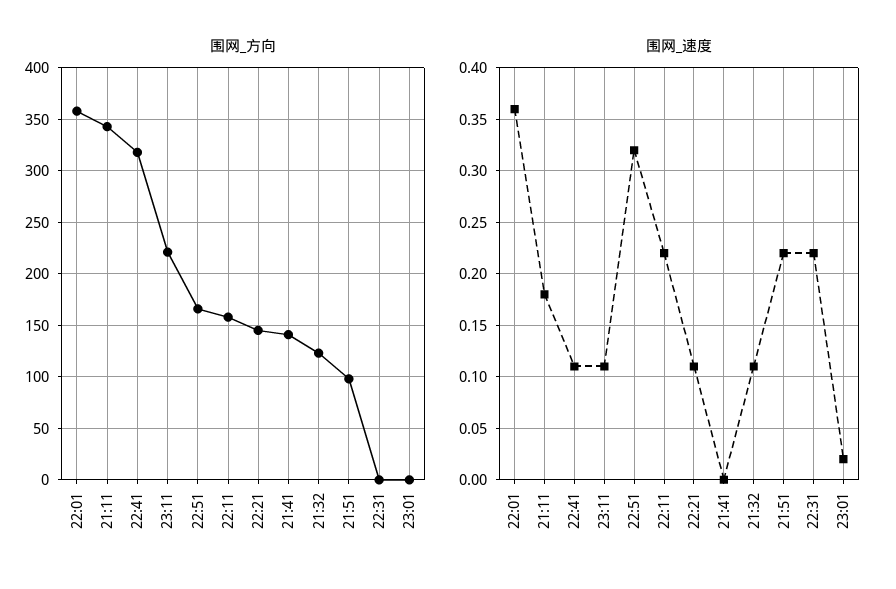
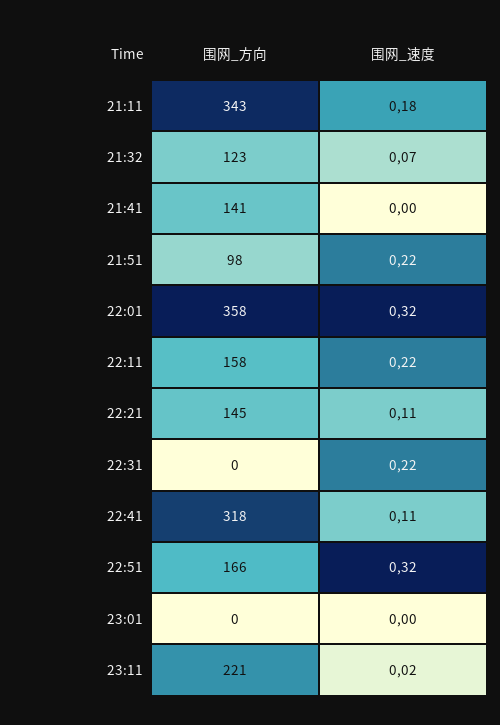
围网_速度, 22:01: 0.36 -> 0.32
围网_速度, 23:11: 0.11 -> 0.02
围网_速度, 21:32: 0.11 -> 0.07
围网_速度, 23:01: 0.02 -> 0

